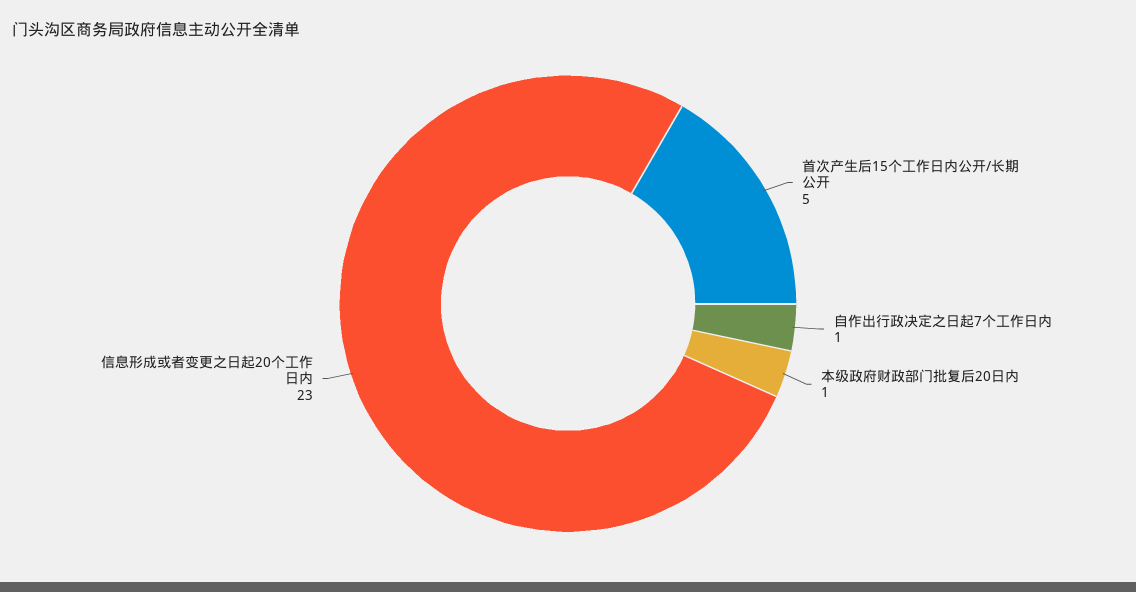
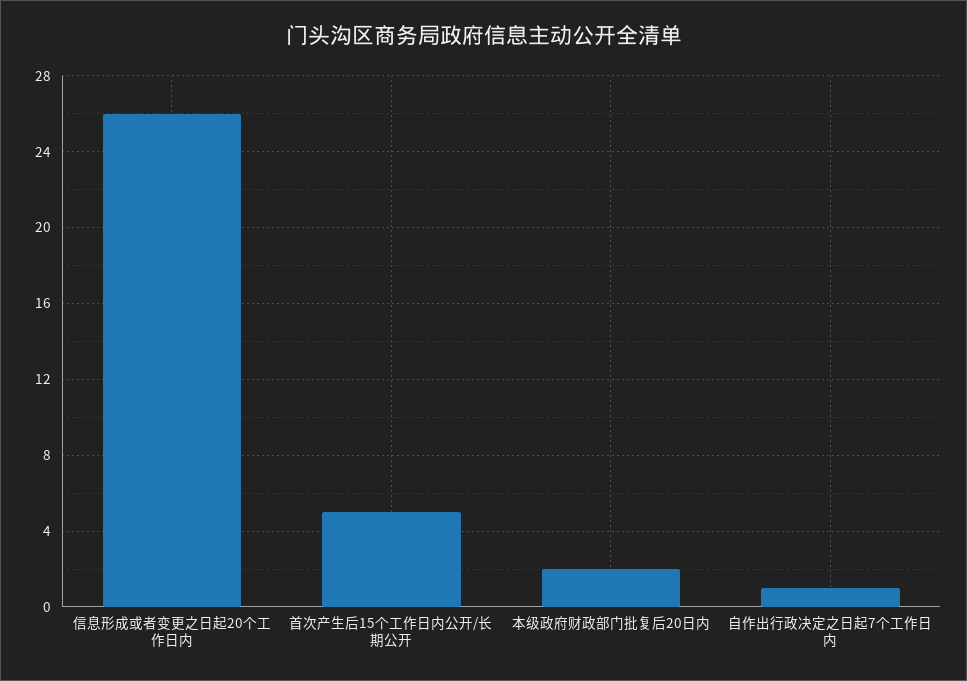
本级政府财政部门批复后20日内: 1 -> 2
信息形成或者变更之日起20个工作日内: 23 -> 26

